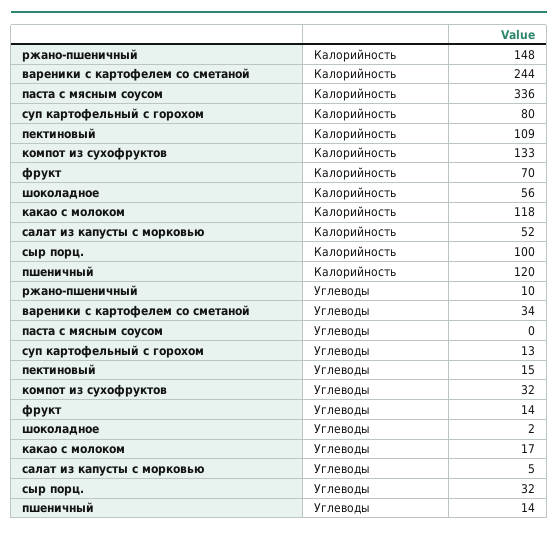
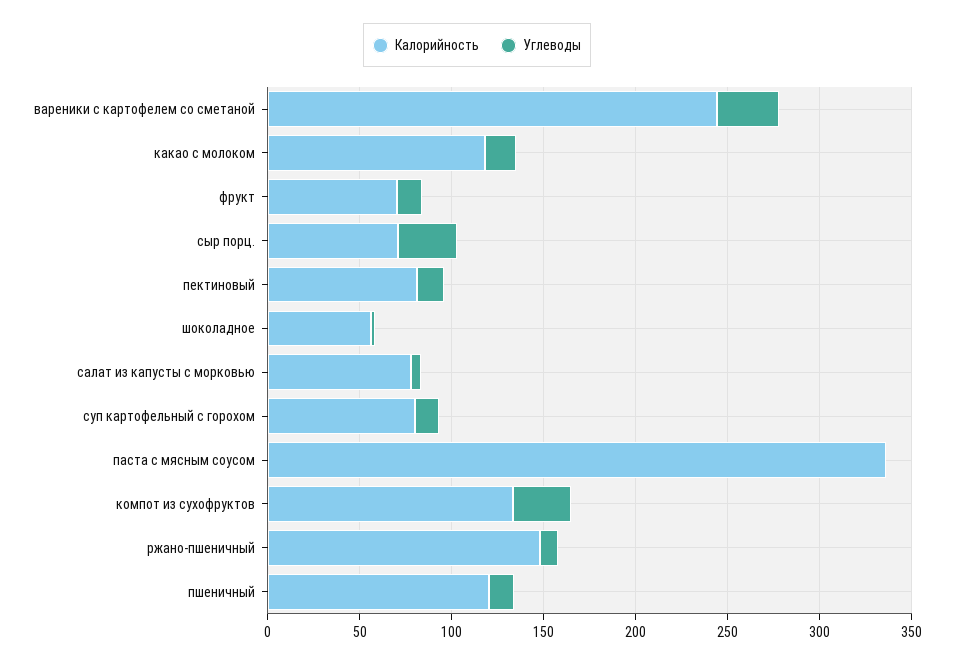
Калорийность, пектиновый: 109 -> 80
Калорийность, салат из капусты с морковью: 52 -> 80
Калорийность, сыр порц.: 100 -> 70

